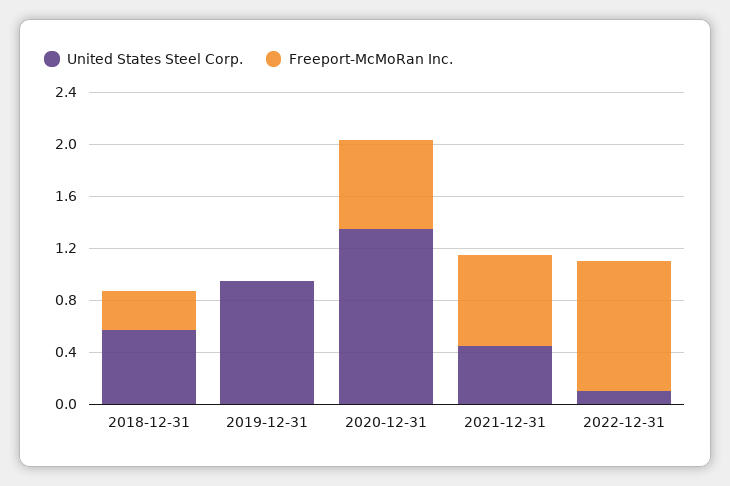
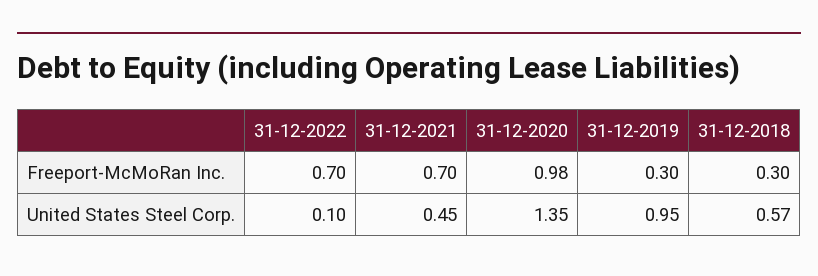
Freeport-McMoRan Inc., 2019-12-31: 0 -> 0.3
Freeport-McMoRan Inc., 2020-12-31: 0.7 -> 0.98
Freeport-McMoRan Inc., 2022-12-31: 1 -> 0.7

